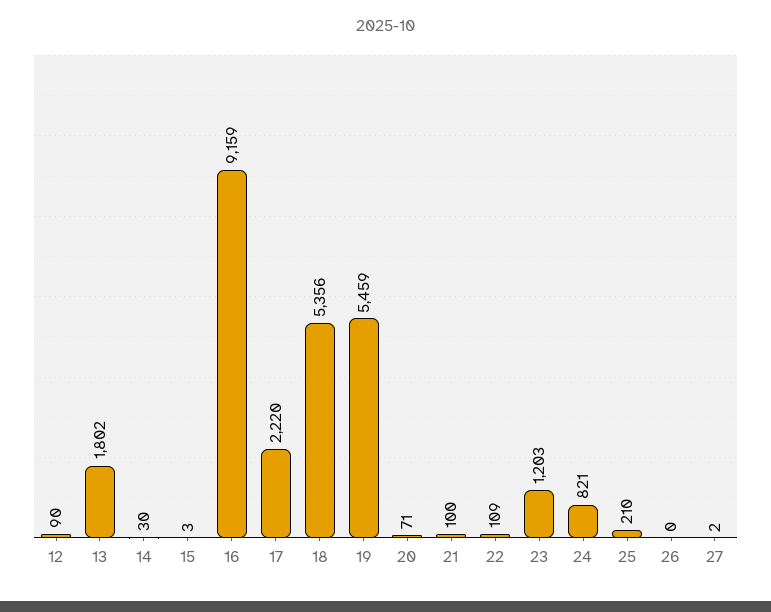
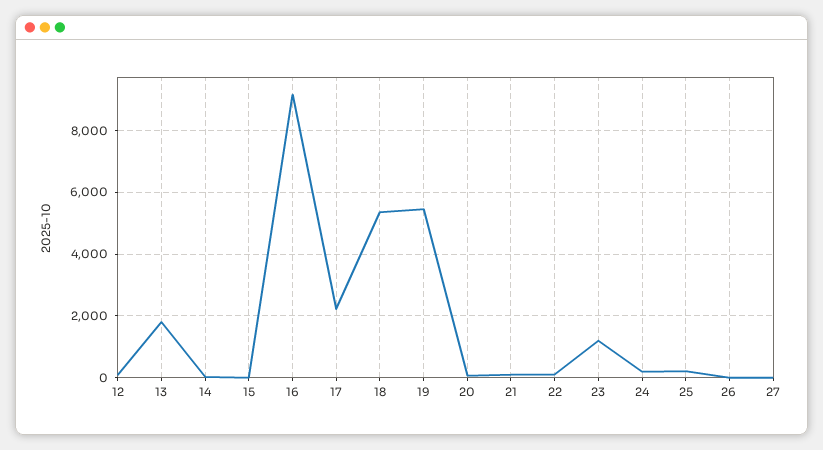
24: 821 -> 200

